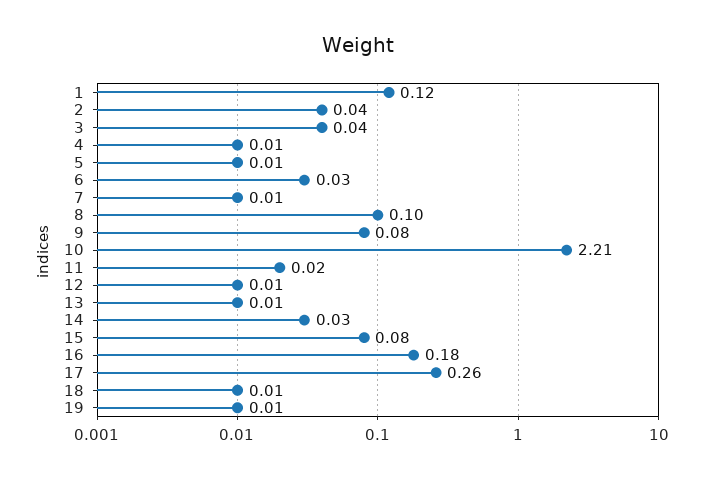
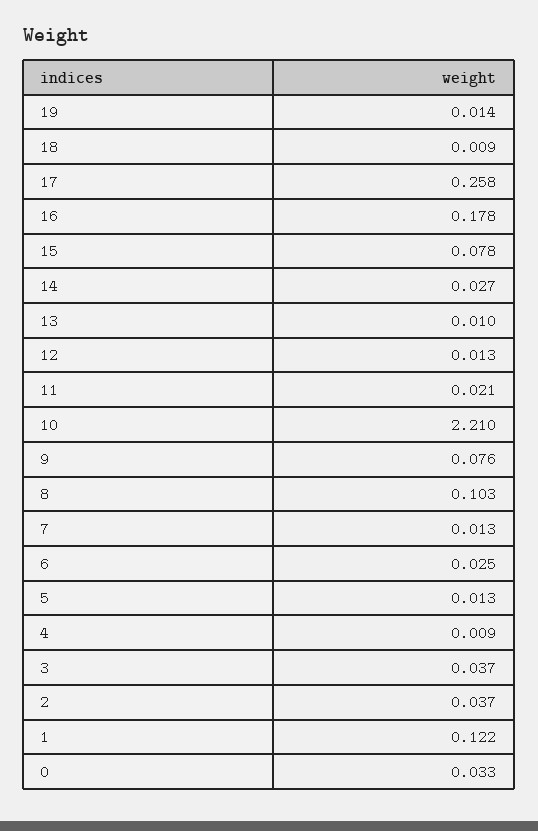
0: none -> 0.033

